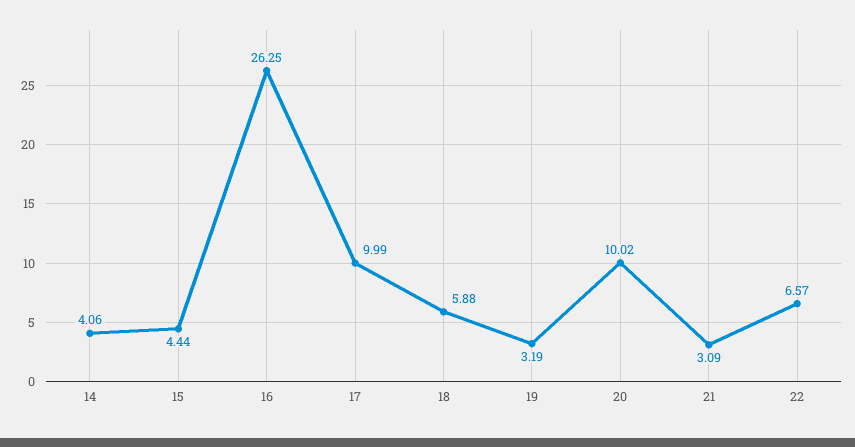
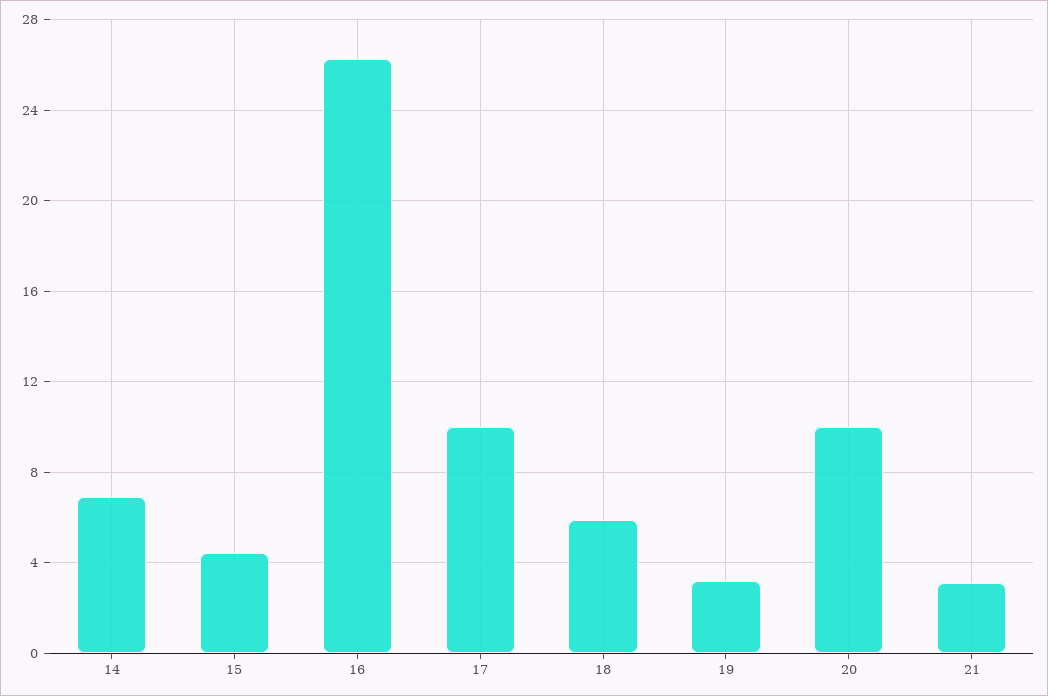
14: 4.06 -> 7
22: 6.57 -> none

